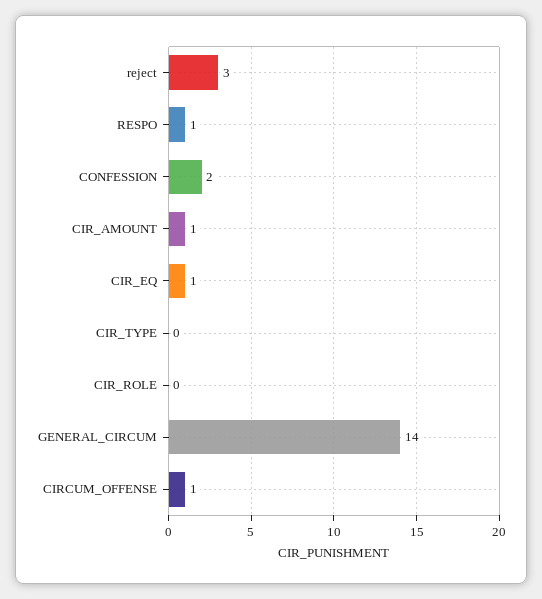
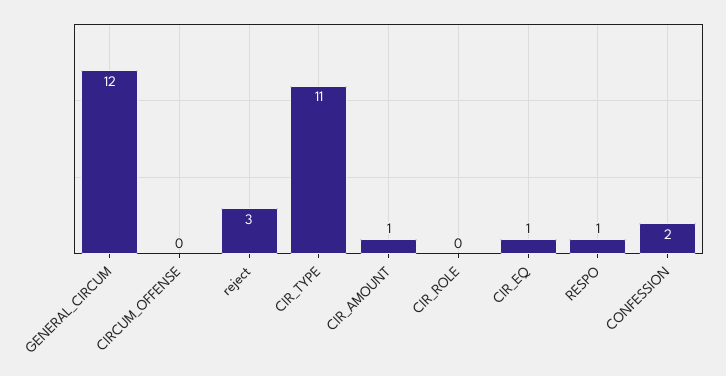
CIR_TYPE: 0 -> 11
GENERAL_CIRCUM: 14 -> 12
CIRCUM_OFFENSE: 1 -> 0

